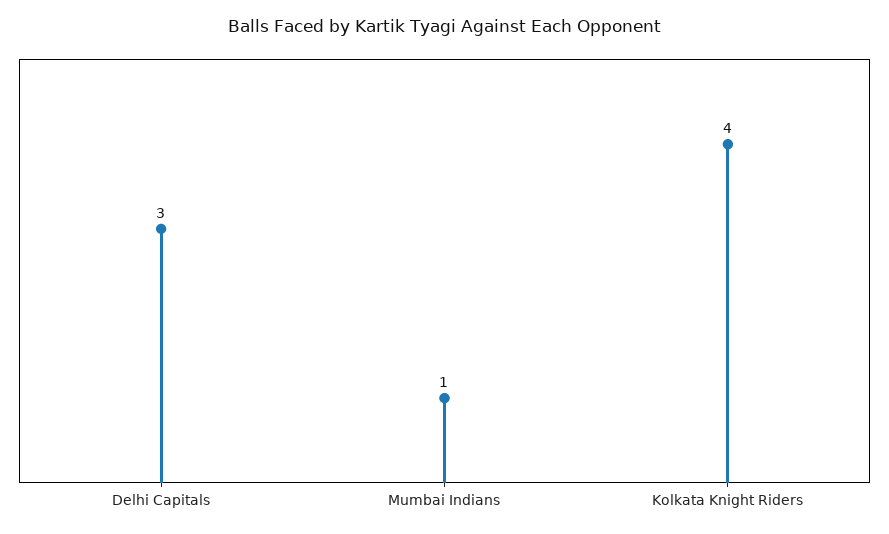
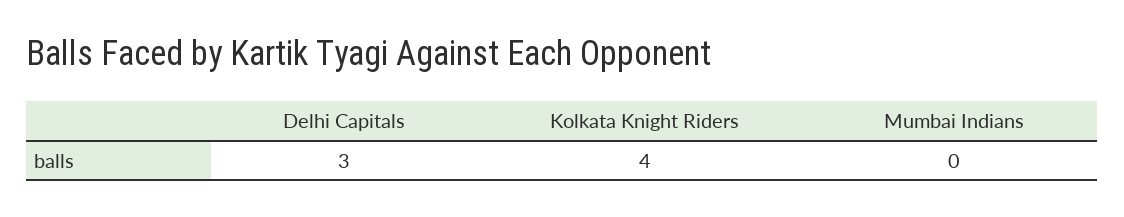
Mumbai Indians: 1 -> 0

